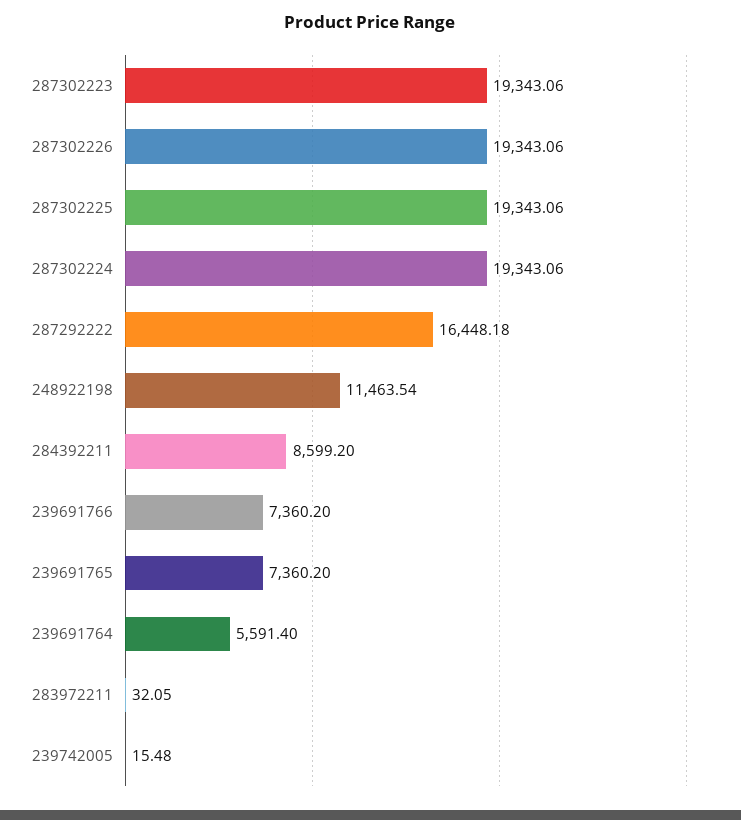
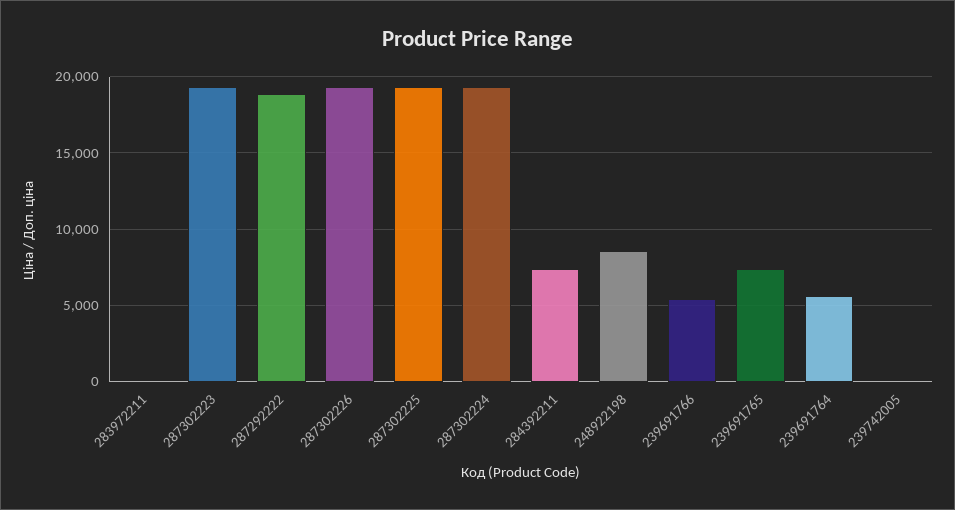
287292222: 16448.18 -> 19000
248922198: 11463.54 -> 8500
284392211: 8599.2 -> 7500
239691766: 7360.2 -> 5500

